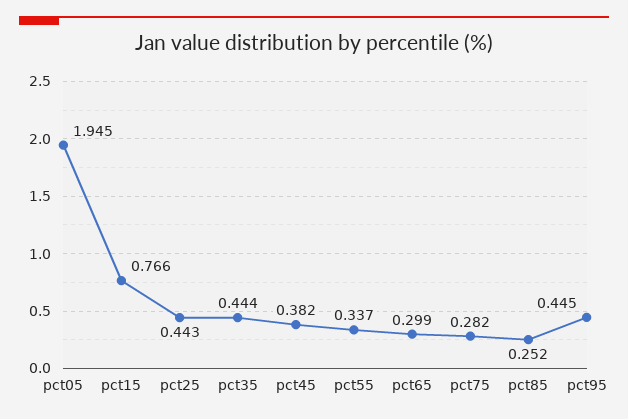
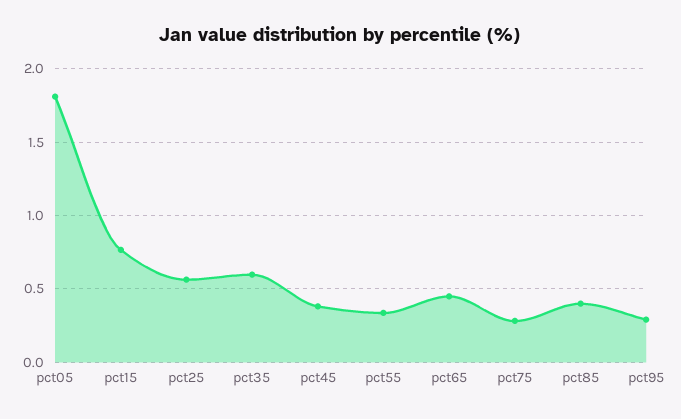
pct05: 1.945 -> 1.8
pct25: 0.443 -> 0.55
pct35: 0.444 -> 0.6
pct65: 0.299 -> 0.45
pct85: 0.252 -> 0.4
pct95: 0.445 -> 0.3

